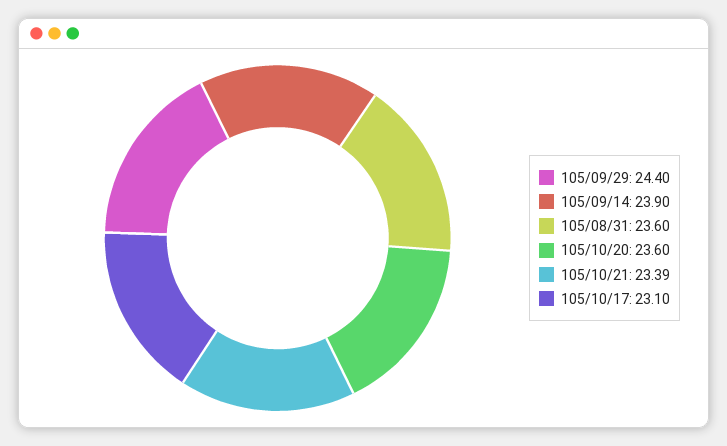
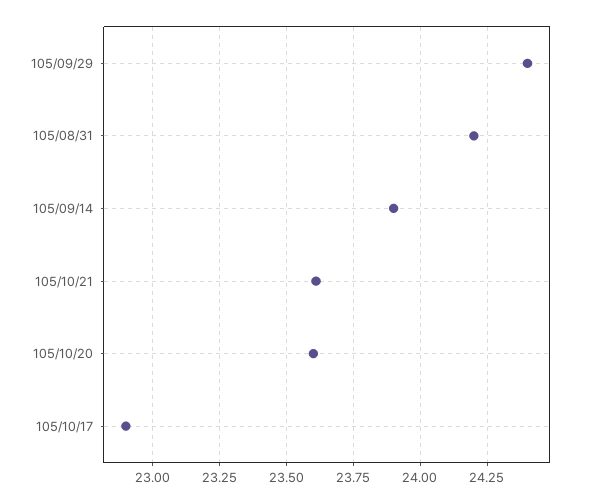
105/08/31: 23.6 -> 24.2
105/10/21: 23.39 -> 23.6
105/10/17: 23.1 -> 22.9

